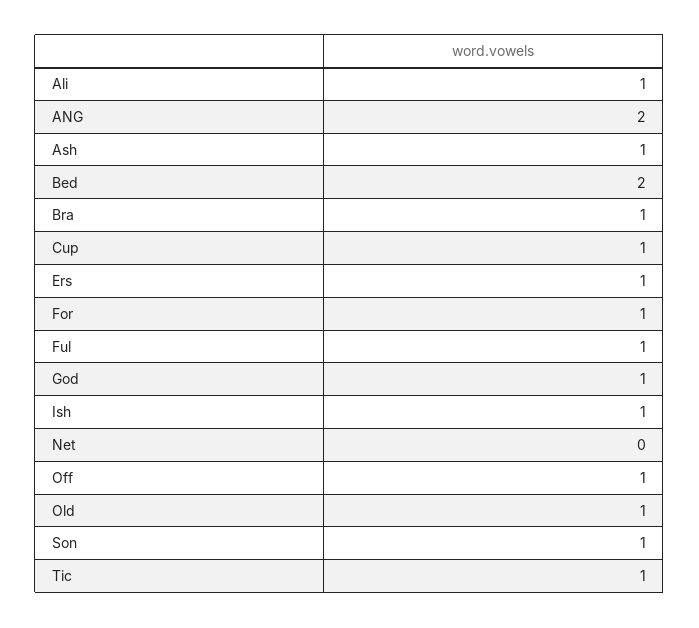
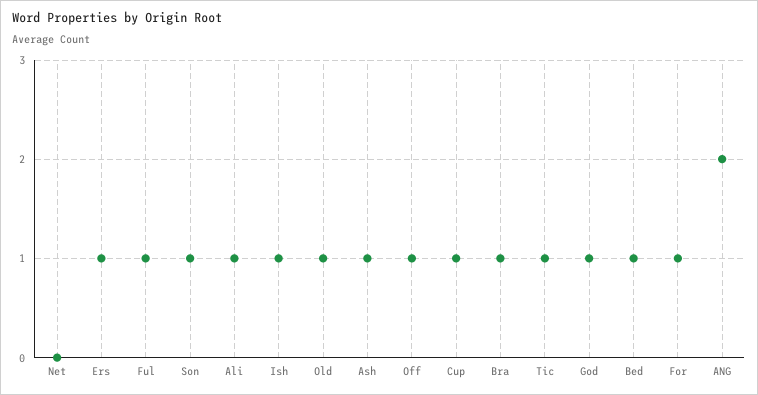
Bed: 2 -> 1

